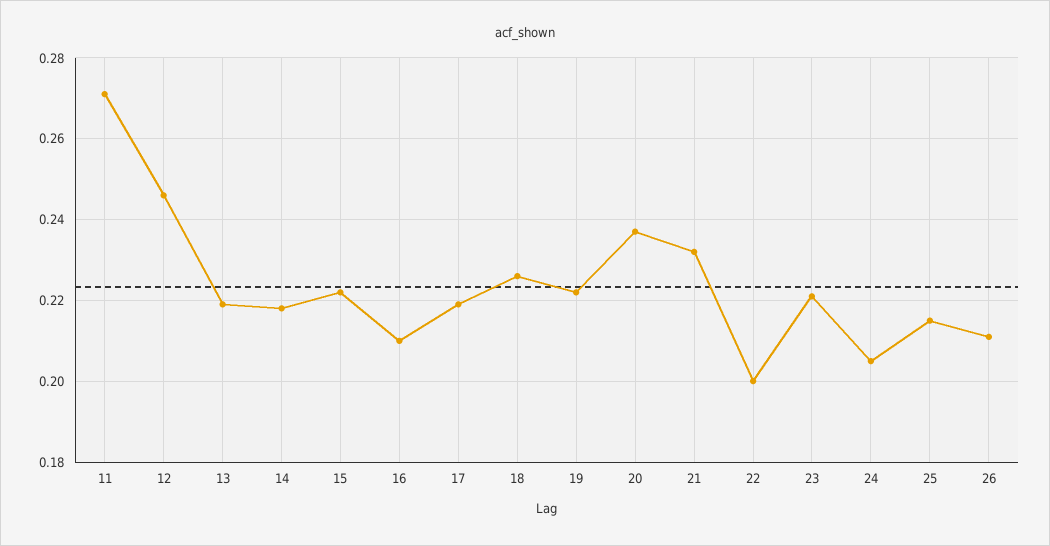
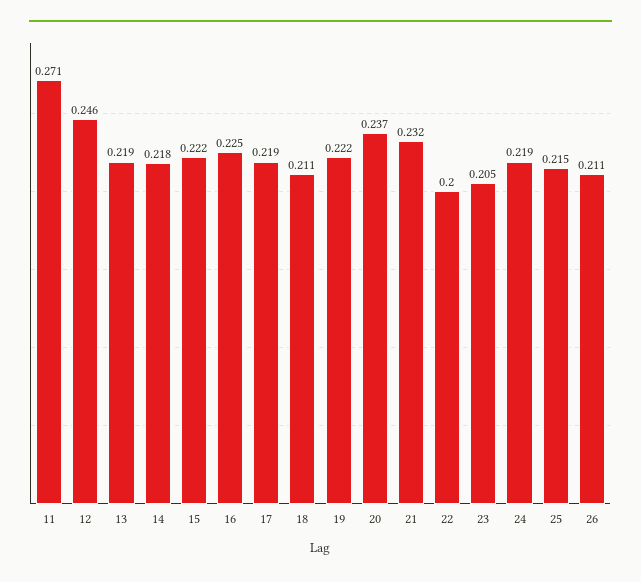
16: 0.21 -> 0.225
18: 0.225 -> 0.211
23: 0.22 -> 0.205
24: 0.205 -> 0.219

